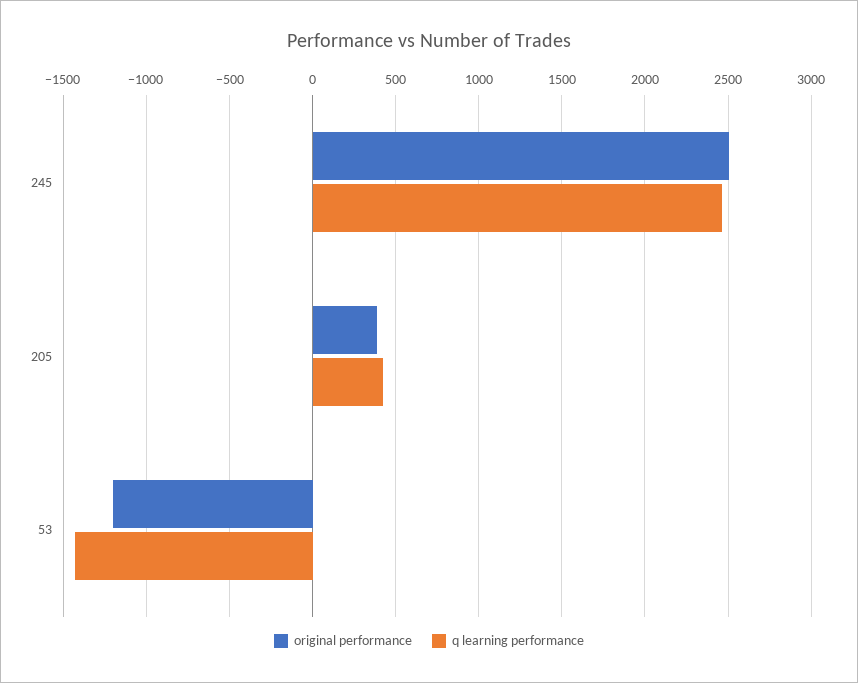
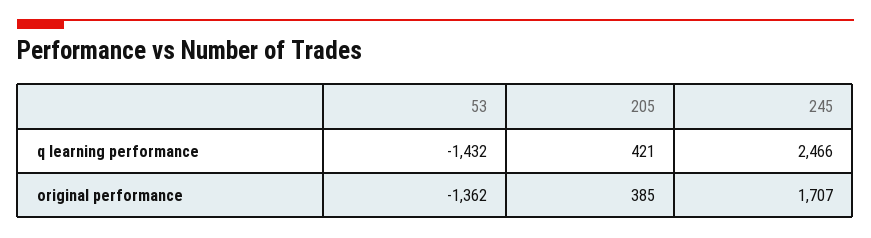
original performance, 245: 2500 -> 1707
original performance, 53: -1200 -> -1362

